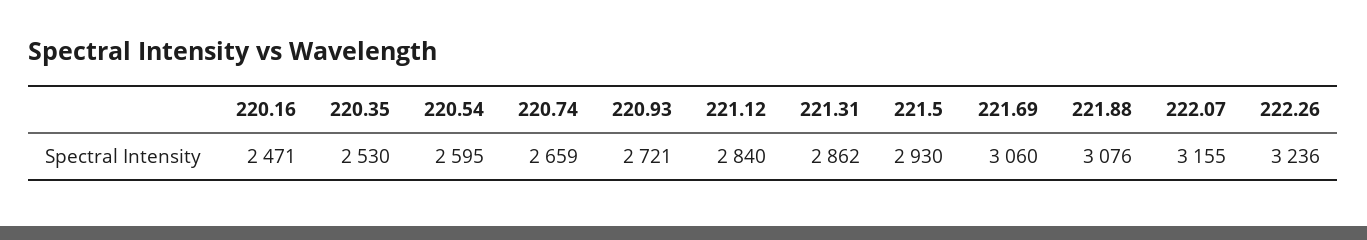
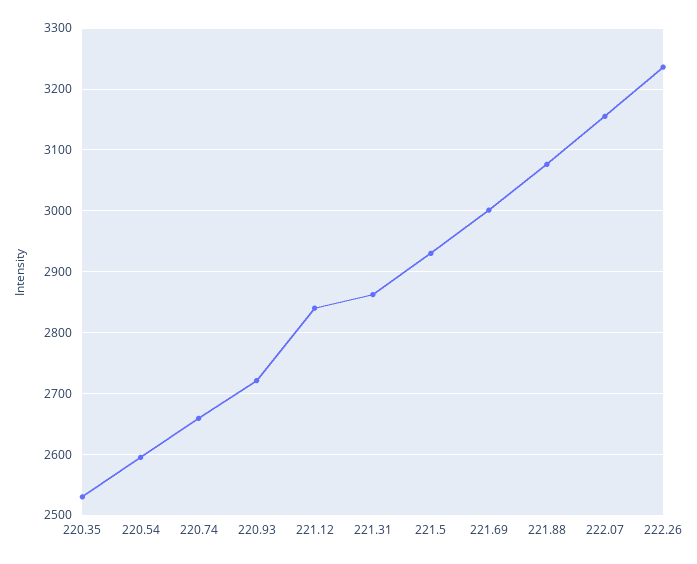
220.16: 2471 -> none
221.69: 3060 -> 3000

